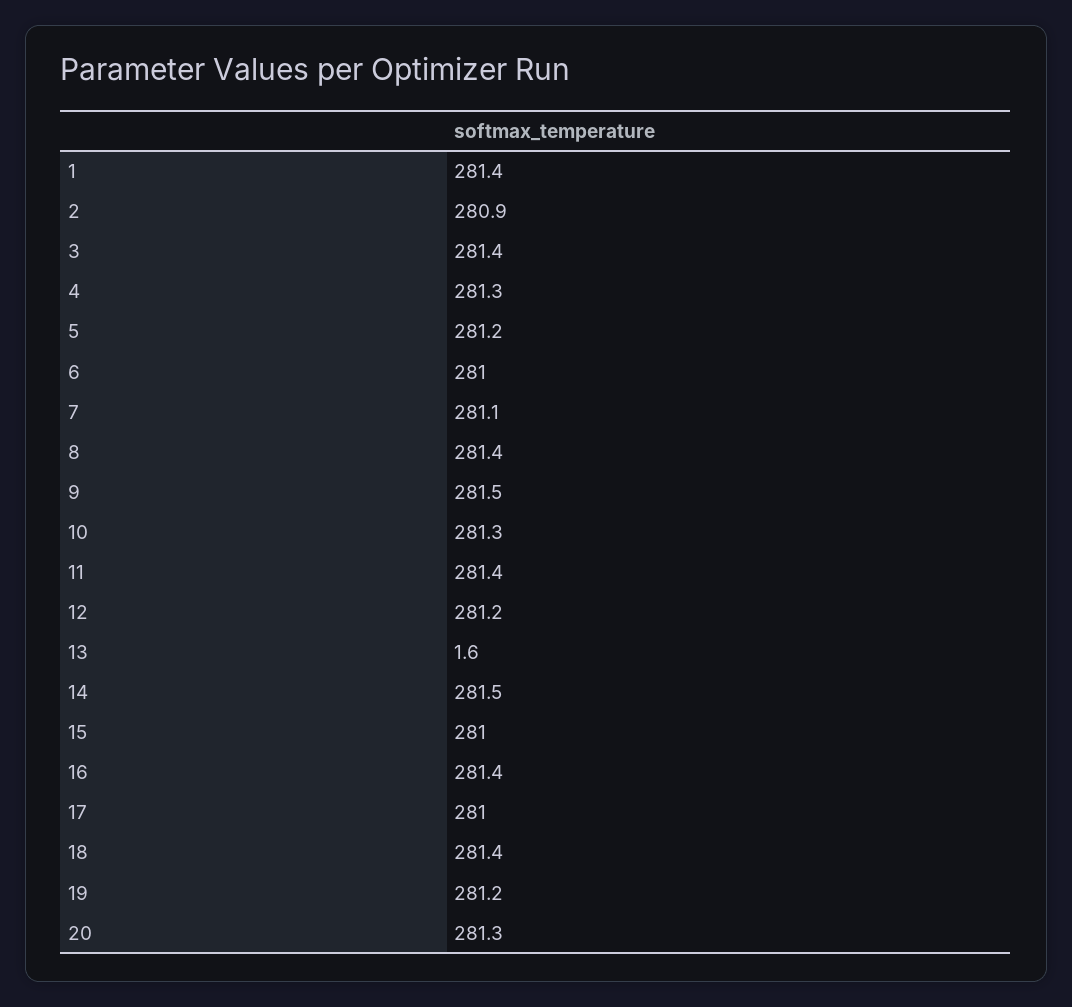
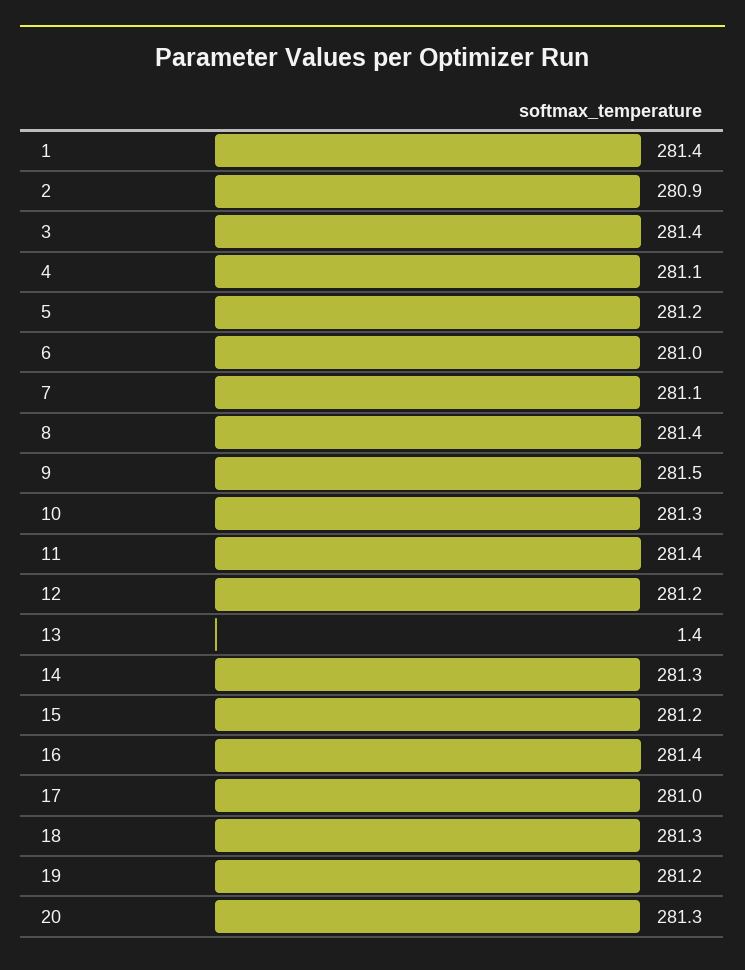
4: 281.3 -> 281.1
13: 1.6 -> 1.4
14: 281.5 -> 281.3
15: 281 -> 281.2
18: 281.4 -> 281.3

